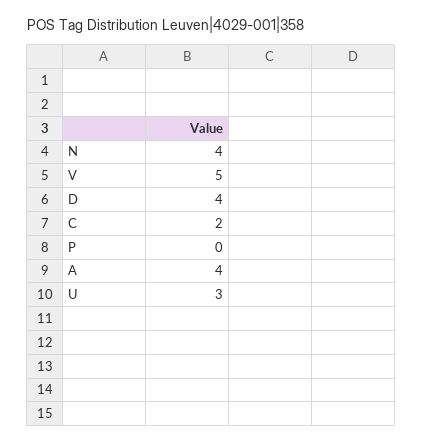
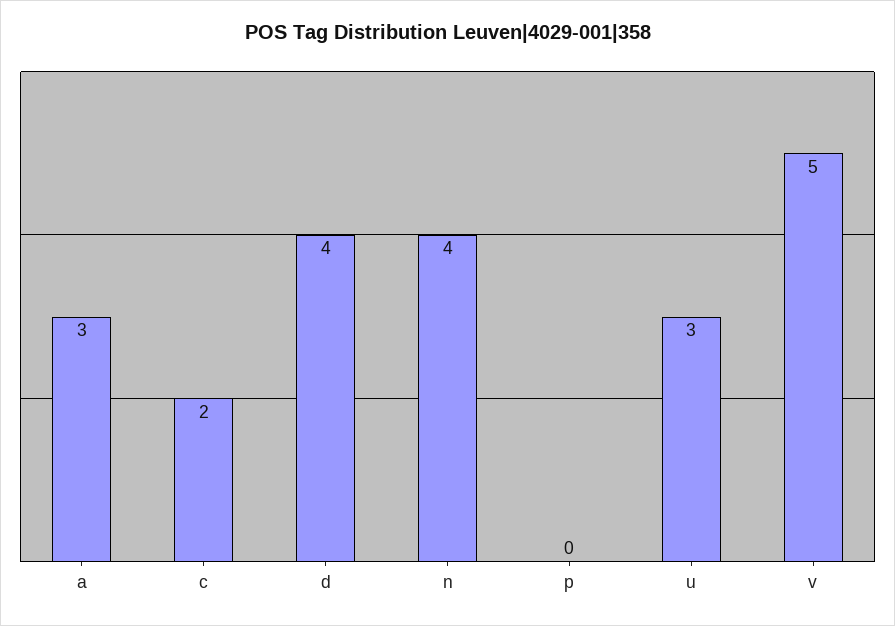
A: 4 -> 3

